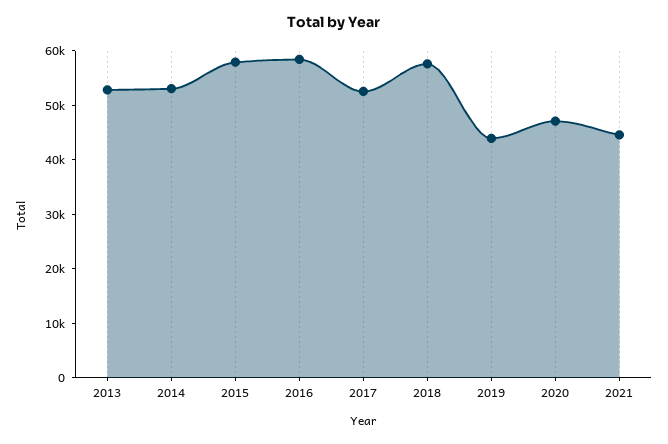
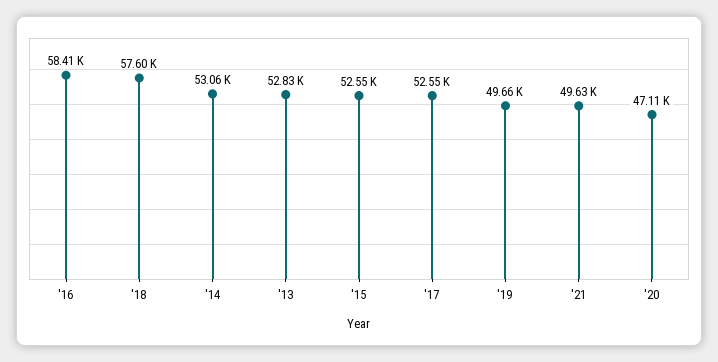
2015: 58000 -> 52550
2019: 44000 -> 49660
2021: 44000 -> 49630

